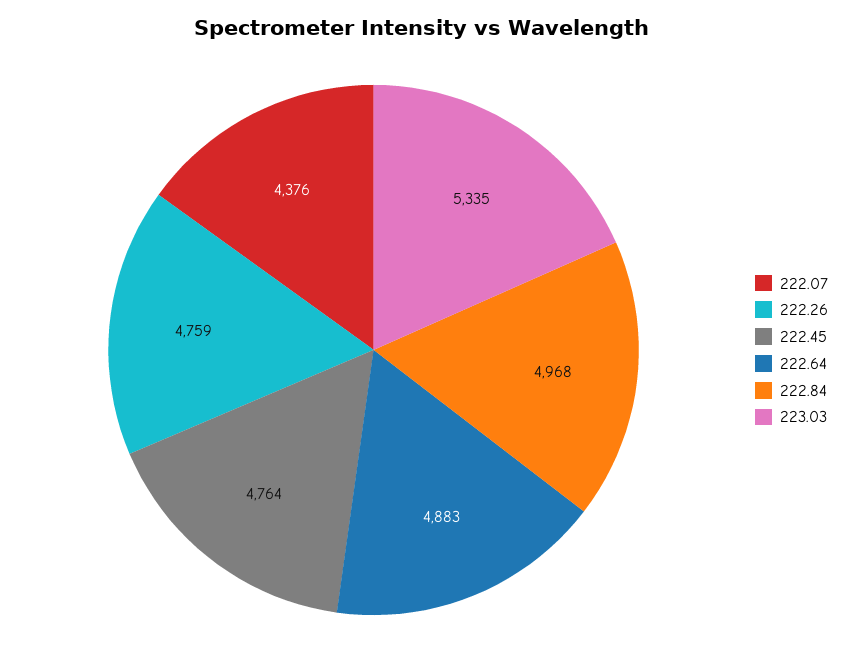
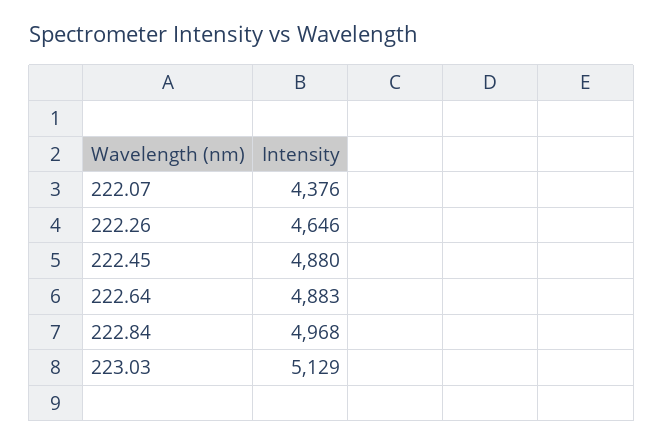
222.26: 4759 -> 4646
222.45: 4764 -> 4880
223.03: 5335 -> 5129

